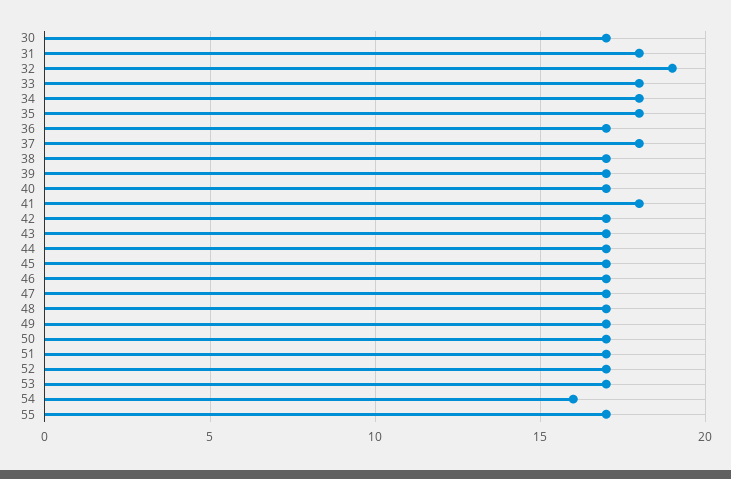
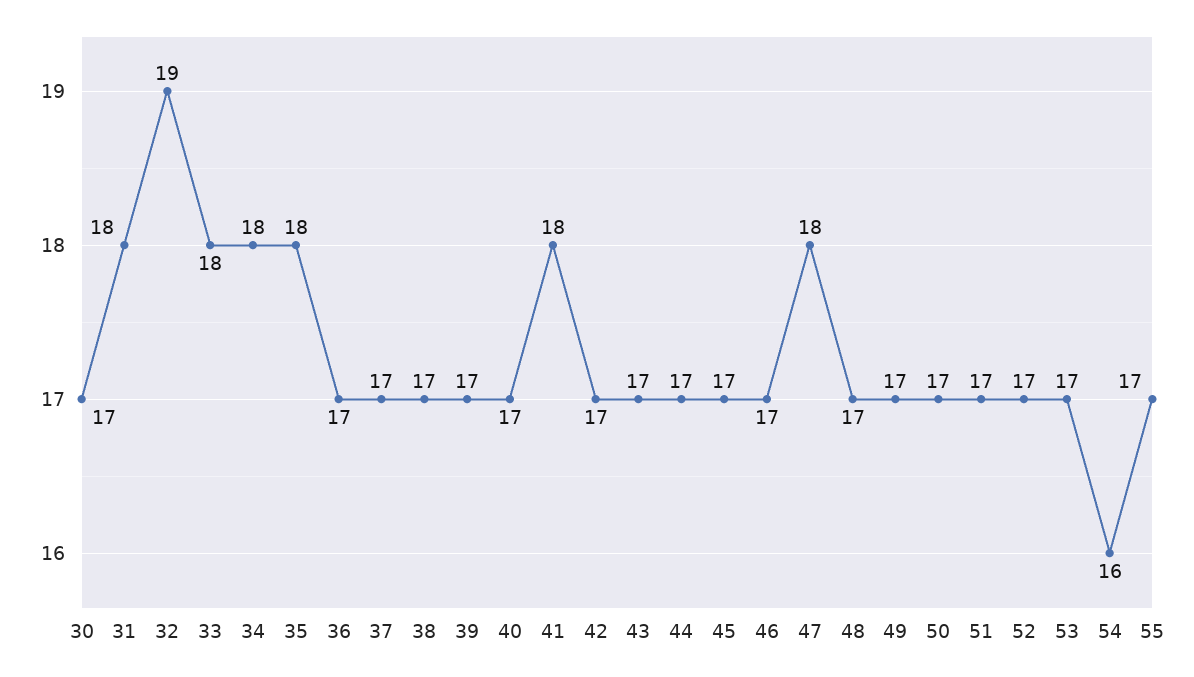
37: 18 -> 17
47: 17 -> 18

